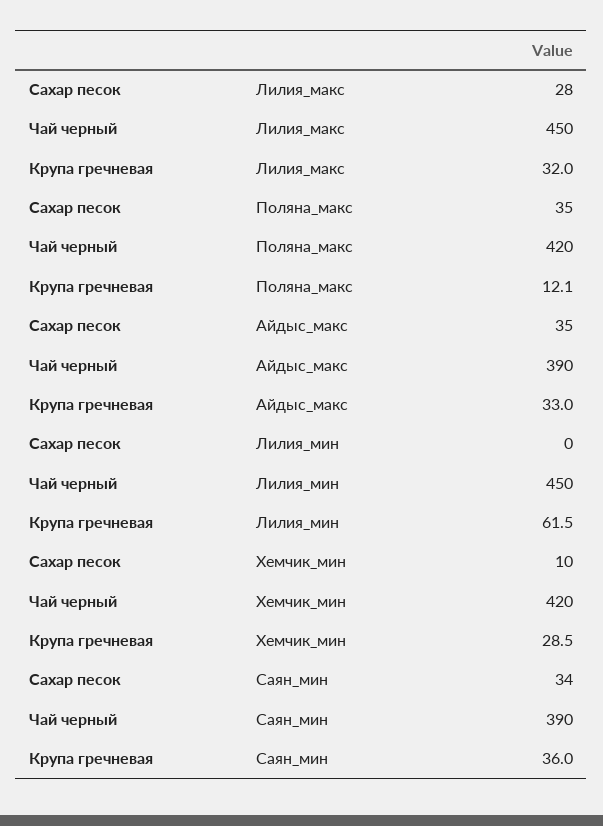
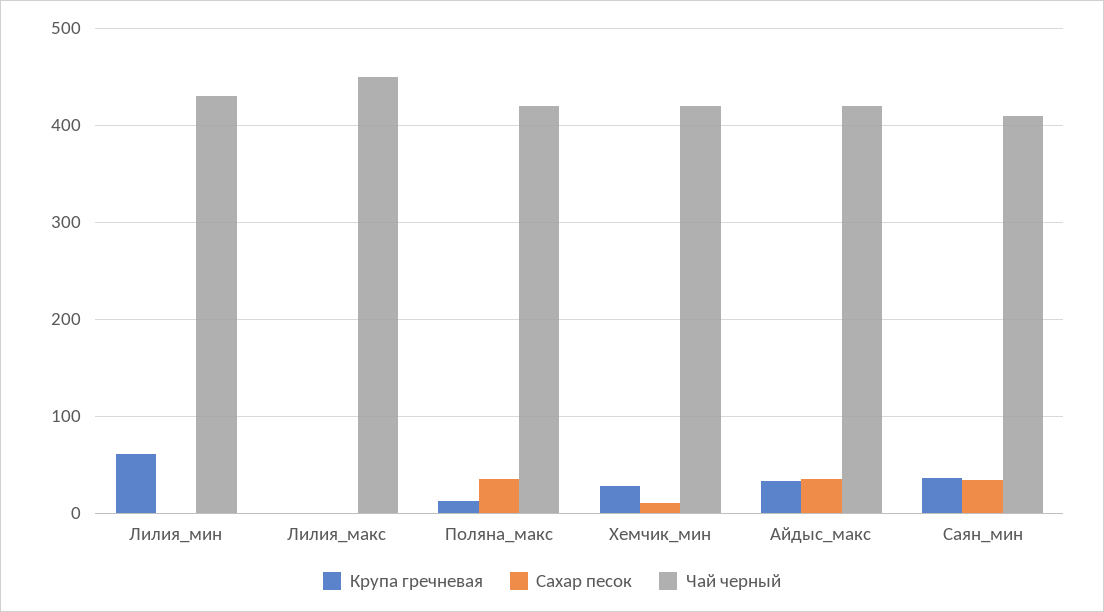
Сахар песок, Лилия_макс: 28 -> 0
Крупа гречневая, Лилия_макс: 32 -> 0
Чай черный, Айдыс_макс: 390 -> 420
Чай черный, Лилия_мин: 450 -> 430
Чай черный, Саян_мин: 390 -> 410

